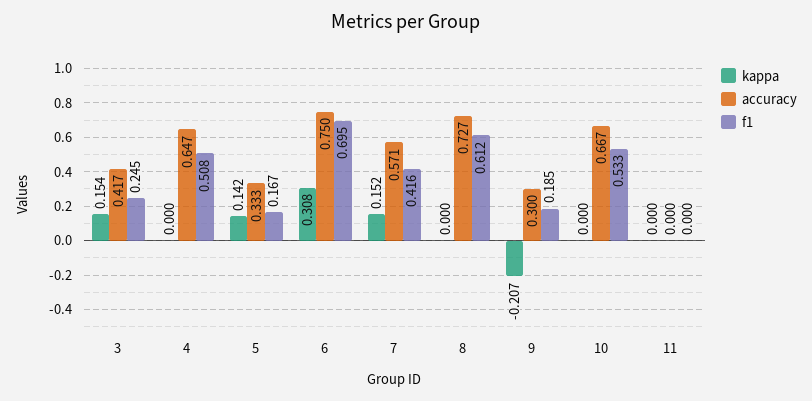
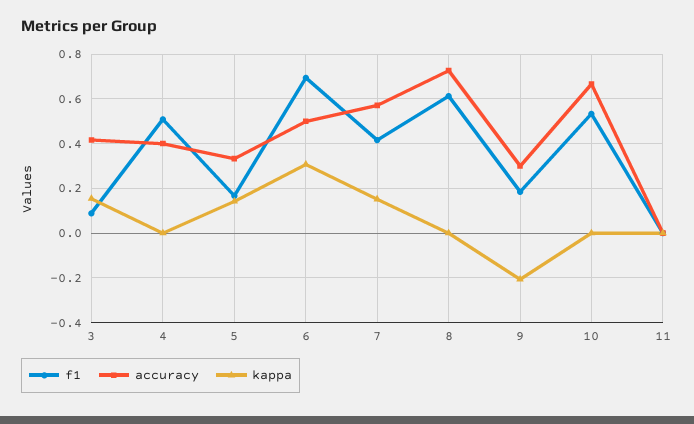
f1, 3: 0.245 -> 0.1
accuracy, 4: 0.647 -> 0.4
accuracy, 6: 0.75 -> 0.5

